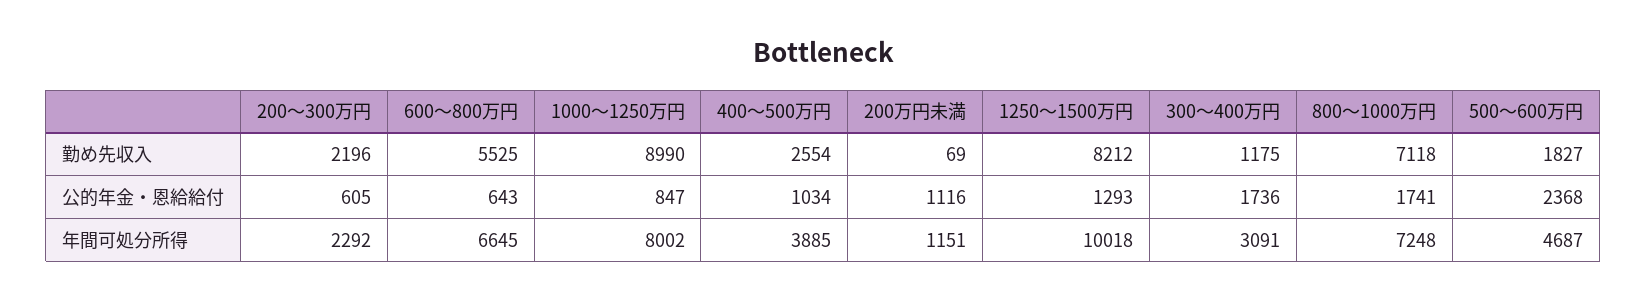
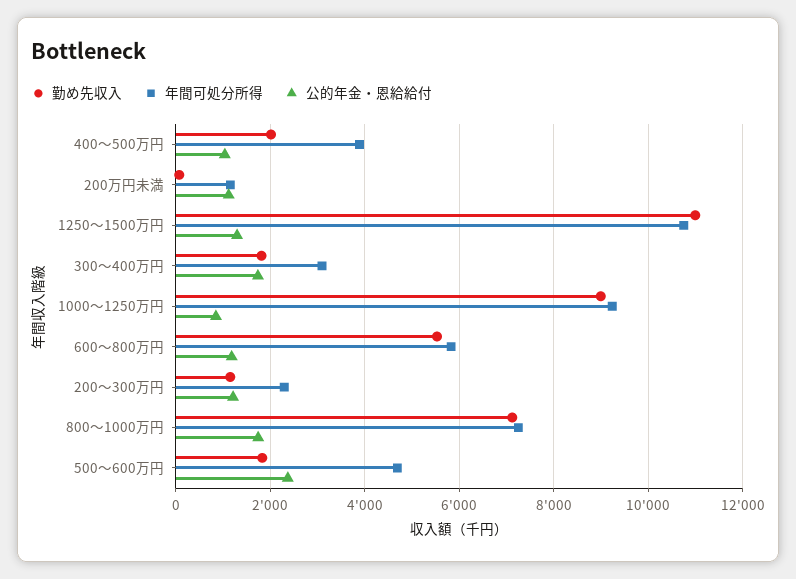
勤め先収入, 200～300万円: 2196 -> 1200
勤め先収入, 400～500万円: 2554 -> 2000
勤め先収入, 1250～1500万円: 8212 -> 11000
勤め先収入, 300～400万円: 1175 -> 1800
公的年金・恩給給付, 200～300万円: 605 -> 1200
公的年金・恩給給付, 600～800万円: 643 -> 1200
年間可処分所得, 600～800万円: 6645 -> 5800
年間可処分所得, 1000～1250万円: 8002 -> 9200
年間可処分所得, 1250～1500万円: 10018 -> 10800

